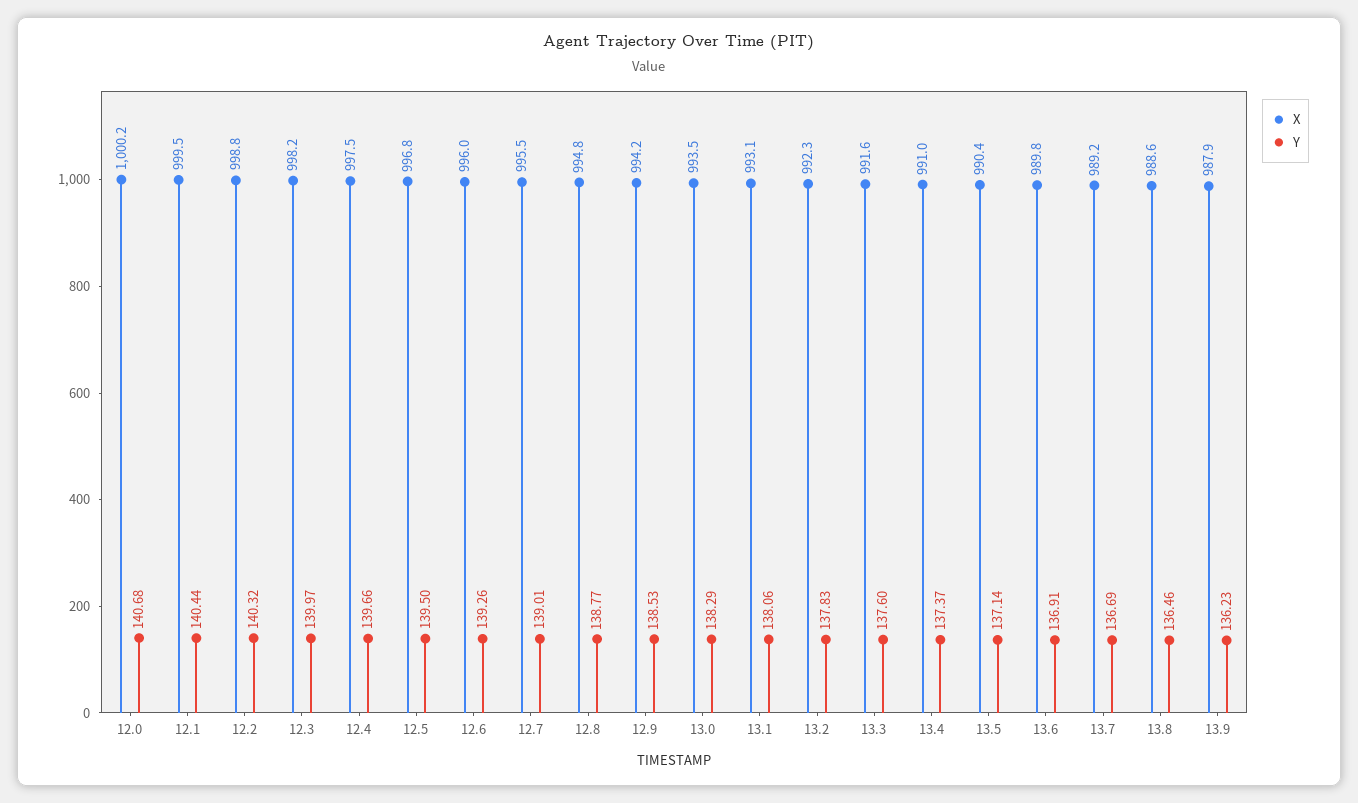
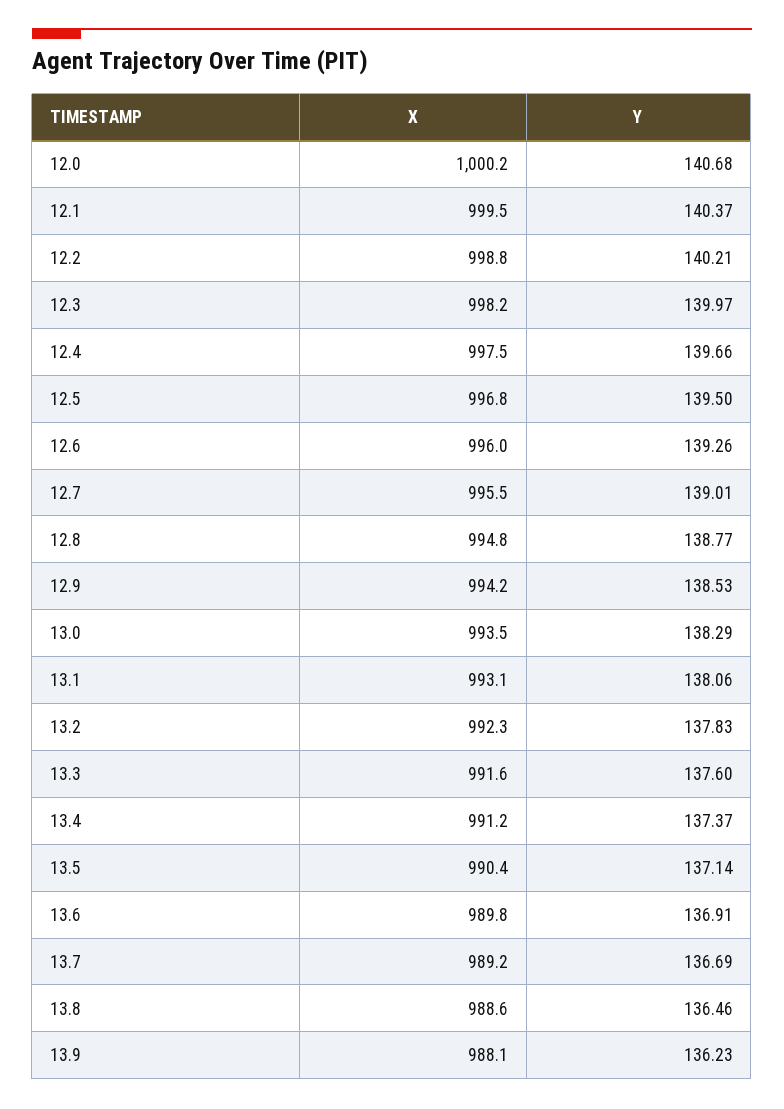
Y, 12.1: 140.44 -> 140.37
Y, 12.2: 140.32 -> 140.21
X, 13.4: 991 -> 991.2
X, 13.9: 987.9 -> 988.1

